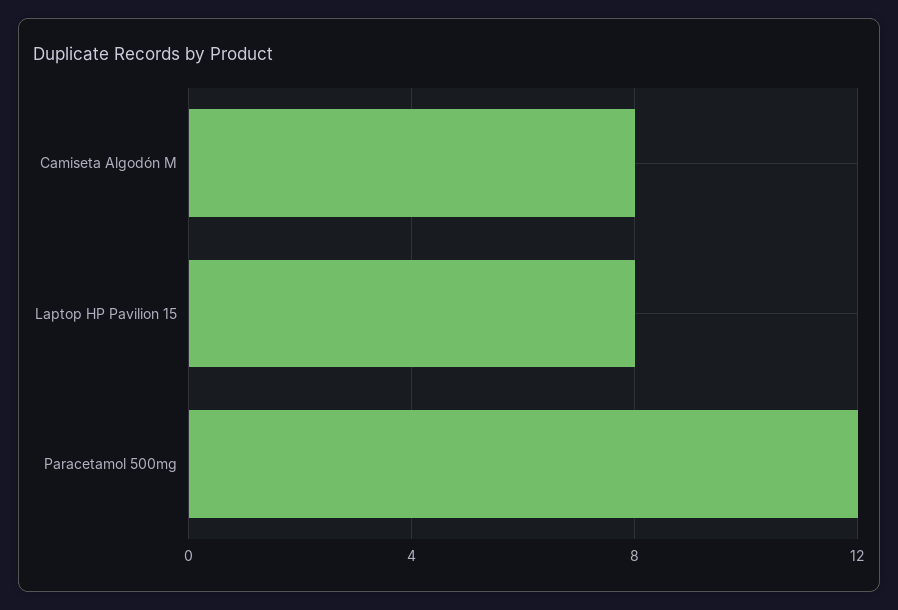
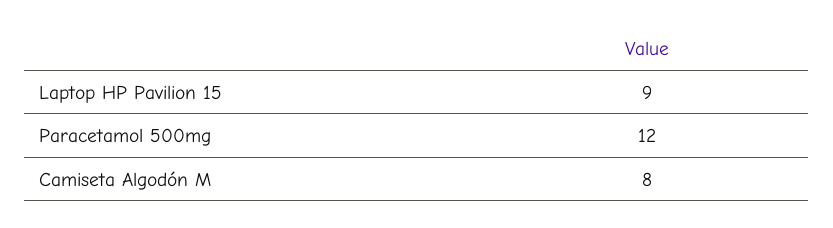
Laptop HP Pavilion 15: 8 -> 9

